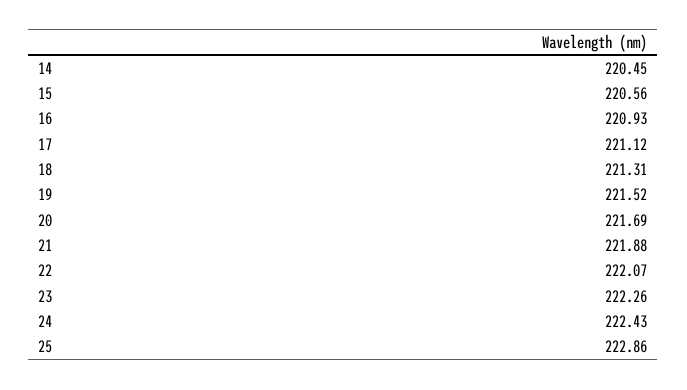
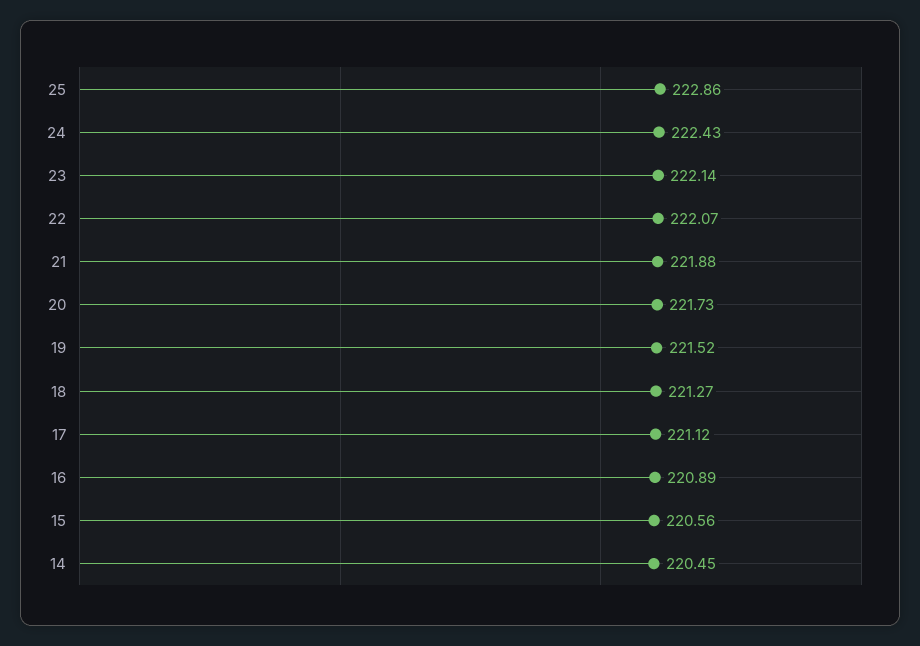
16: 220.93 -> 220.89
18: 221.31 -> 221.27
20: 221.69 -> 221.73
23: 222.26 -> 222.14

